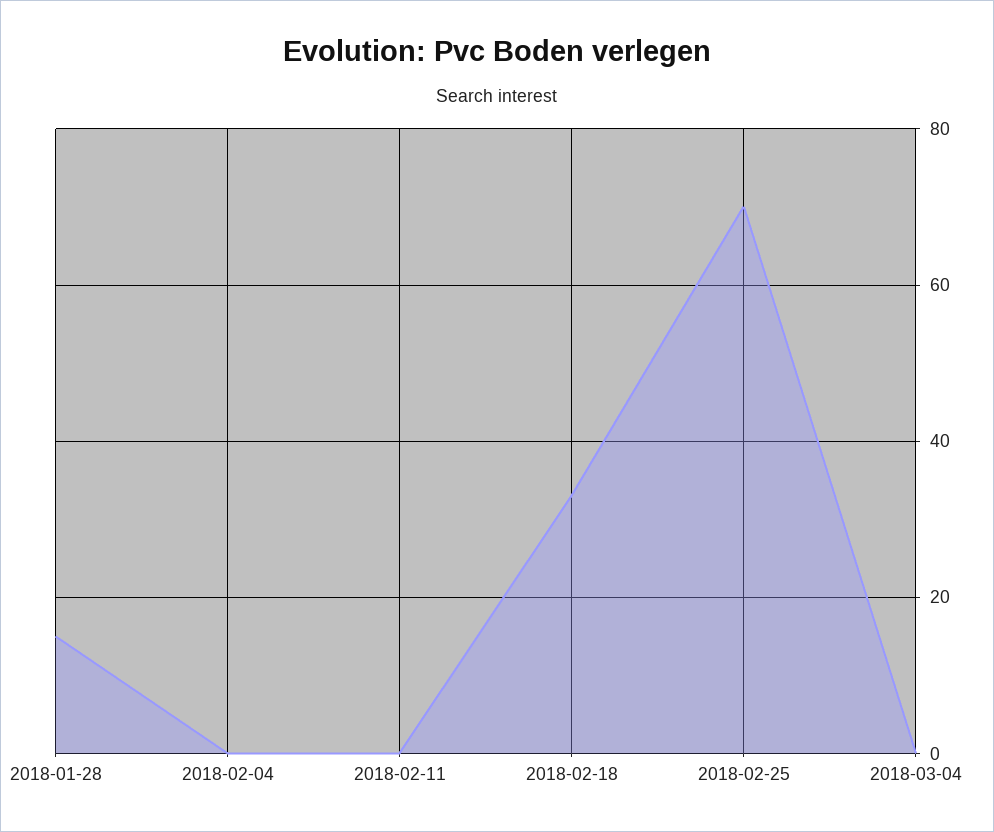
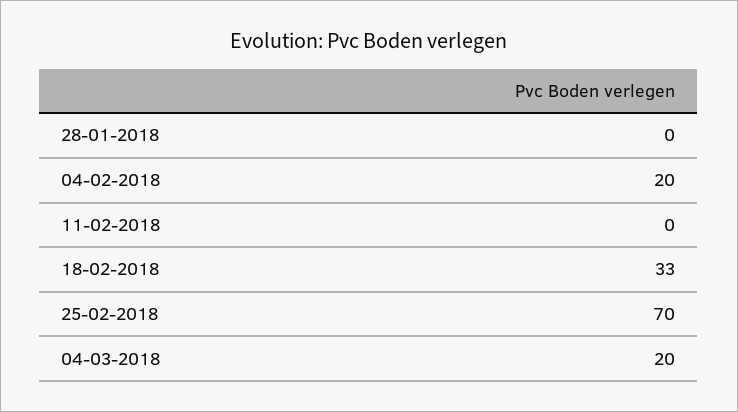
2018-01-28: 15 -> 0
2018-02-04: 0 -> 20
2018-03-04: 0 -> 20

